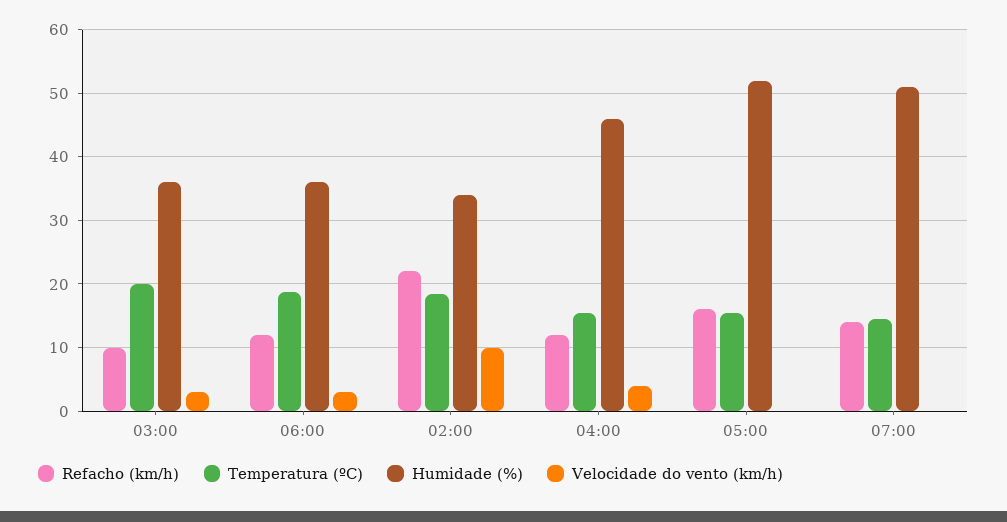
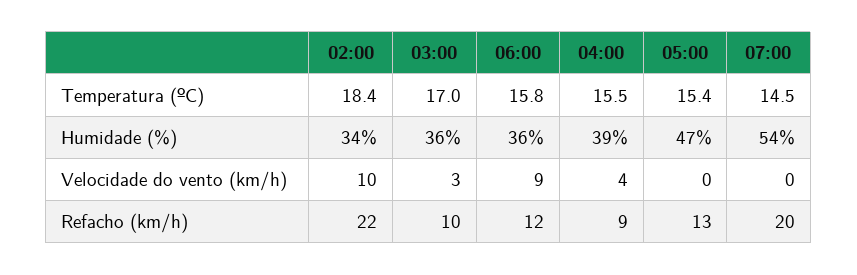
Temperatura (ºC), 03:00: 20 -> 17
Temperatura (ºC), 06:00: 19 -> 15.8
Velocidade do vento (km/h), 06:00: 3 -> 9
Refacho (km/h), 04:00: 12 -> 9
Humidade (%), 04:00: 46 -> 39
Refacho (km/h), 05:00: 16 -> 13
Humidade (%), 05:00: 52 -> 47
Refacho (km/h), 07:00: 14 -> 20
Humidade (%), 07:00: 51 -> 54

